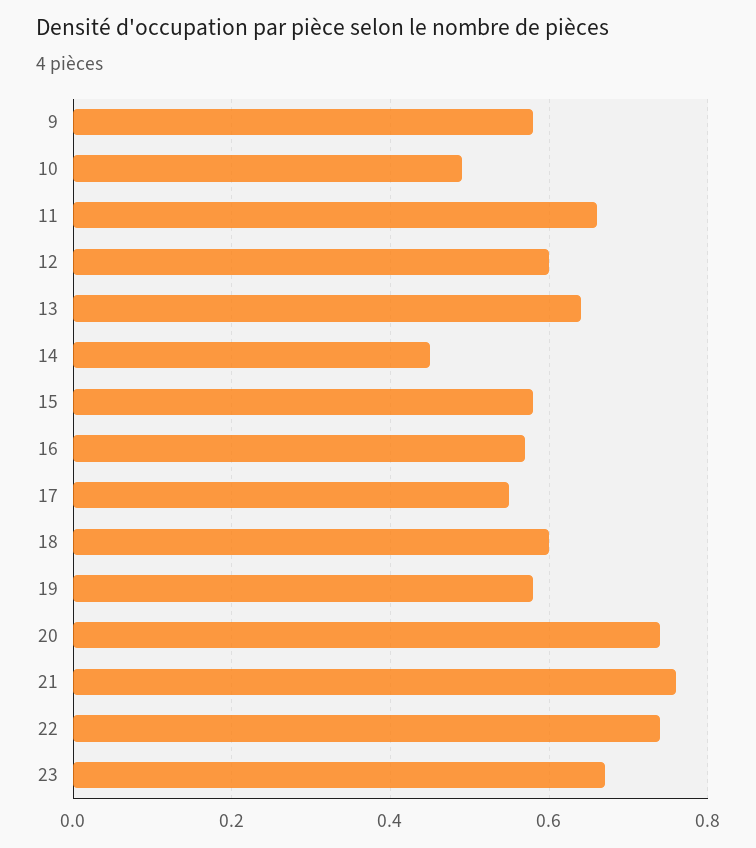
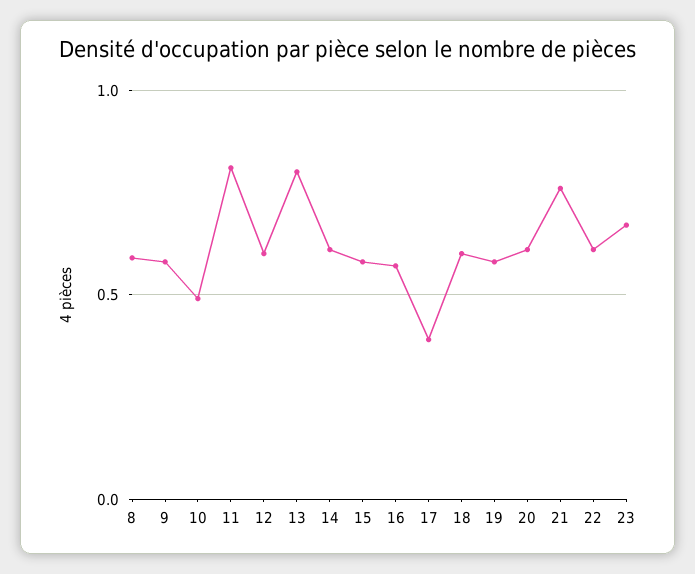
11: 0.65 -> 0.8
13: 0.65 -> 0.8
14: 0.45 -> 0.6
17: 0.55 -> 0.4
20: 0.75 -> 0.6
22: 0.75 -> 0.6
8: none -> 0.6

